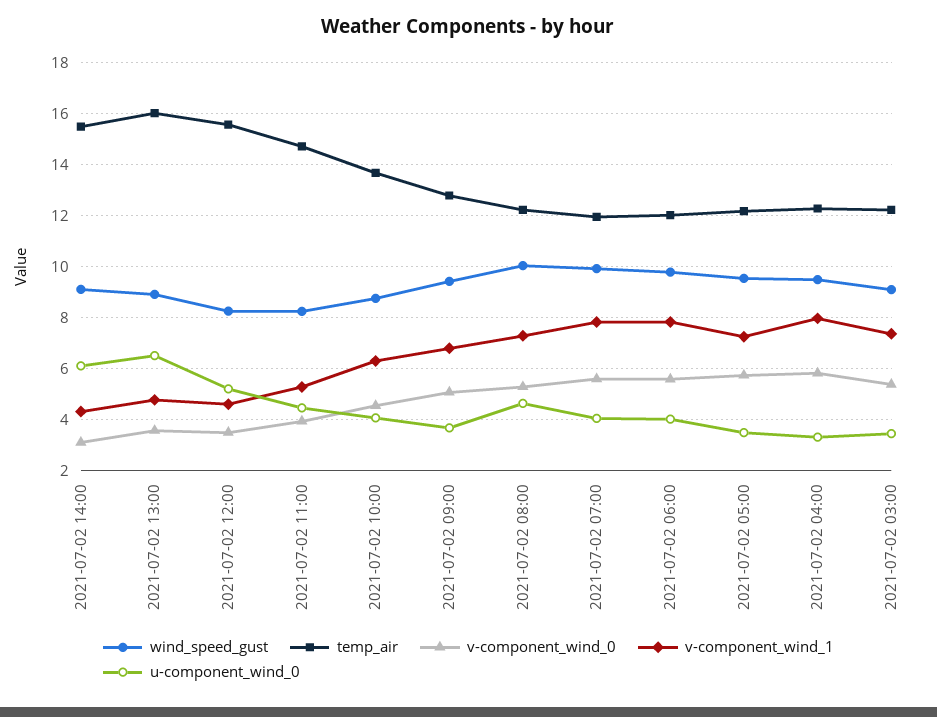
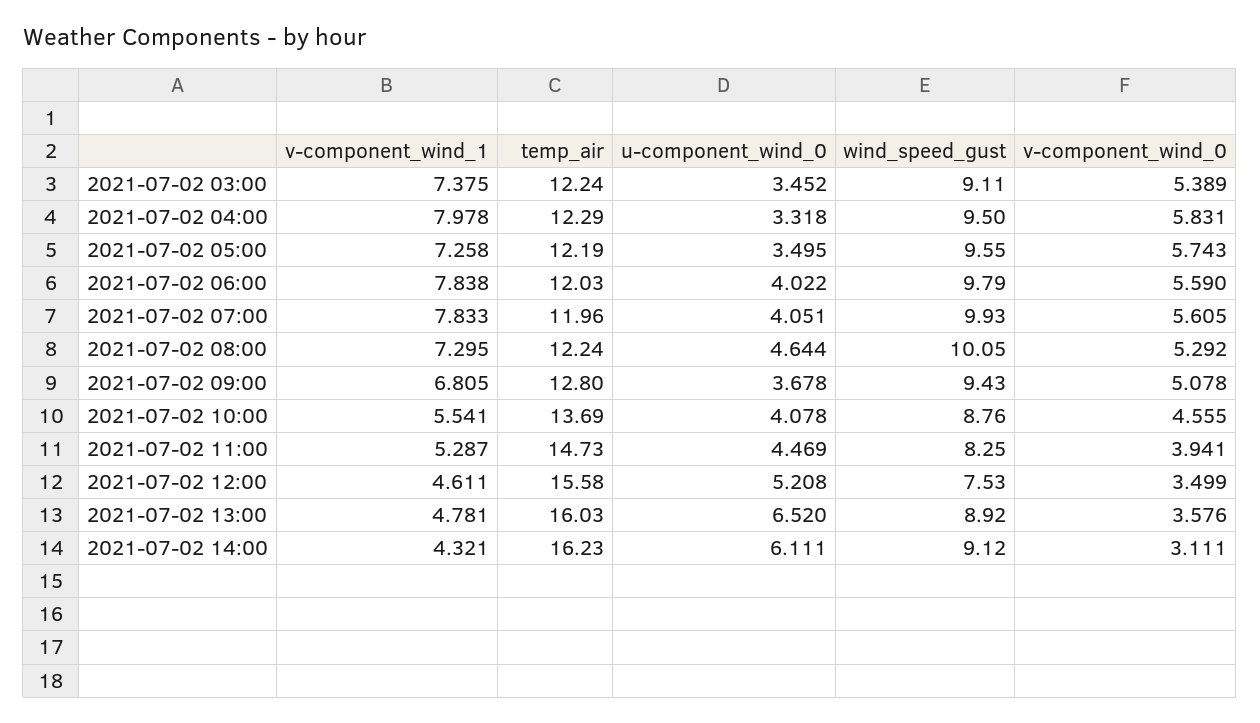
temp_air, 2021-07-02 14:00: 15.5 -> 16.23
wind_speed_gust, 2021-07-02 12:00: 8.25 -> 7.53
v-component_wind_1, 2021-07-02 10:00: 6.25 -> 5.541

